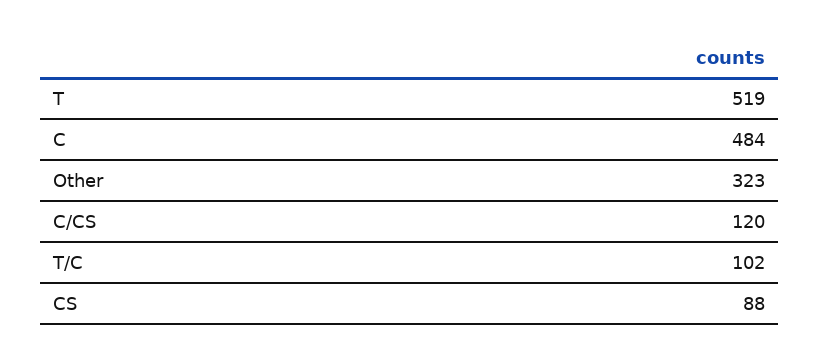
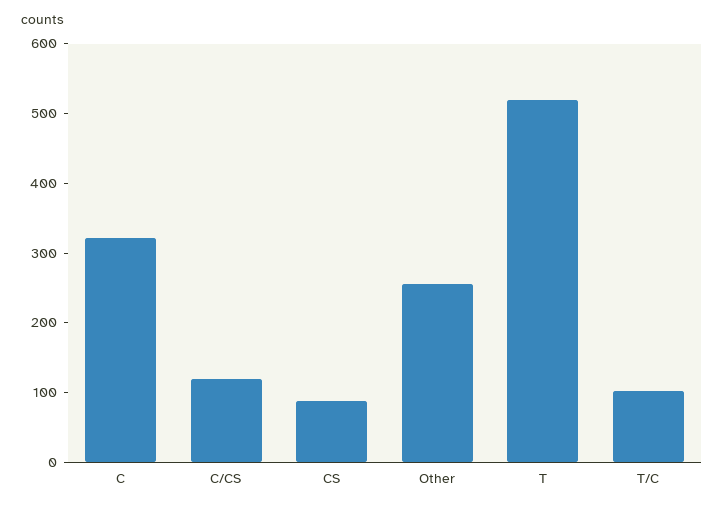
C: 484 -> 320
Other: 323 -> 260

